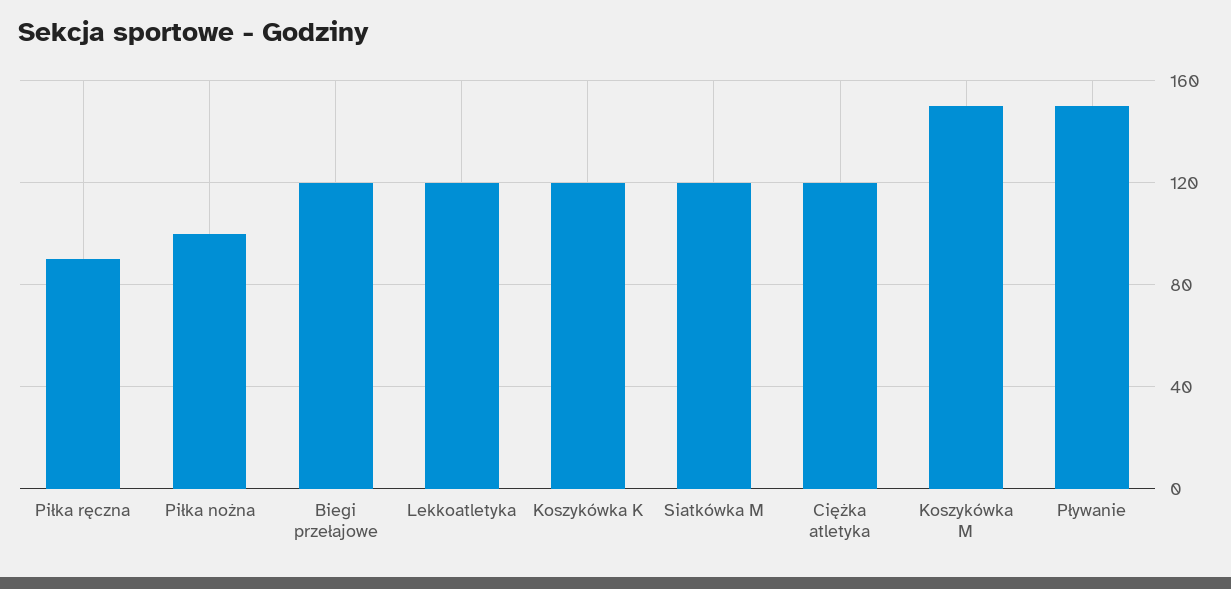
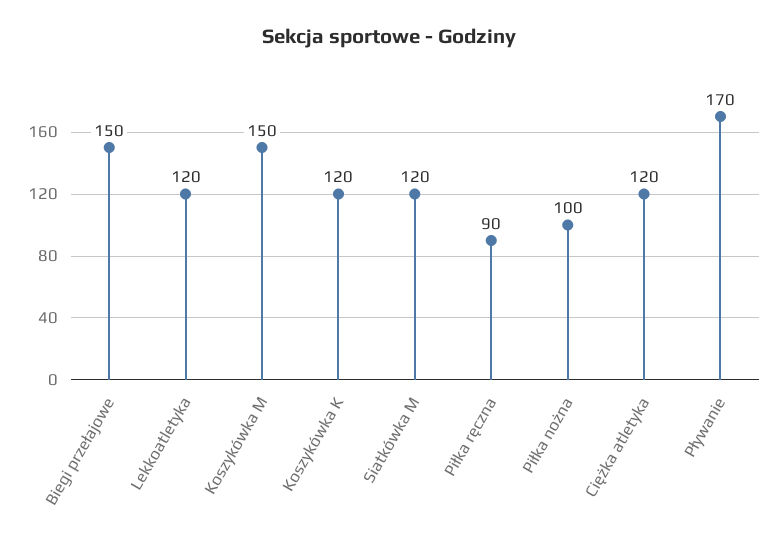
Biegi przełajowe: 120 -> 150
Pływanie: 150 -> 170

